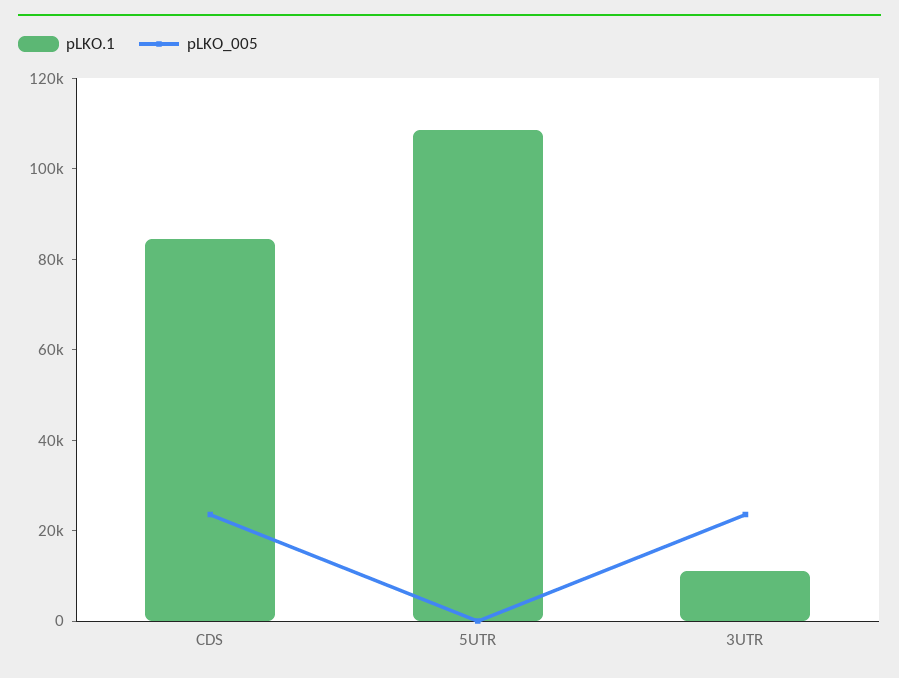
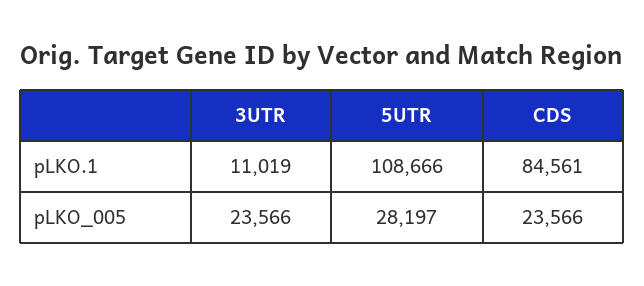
pLKO_005, 5UTR: 0 -> 28197

